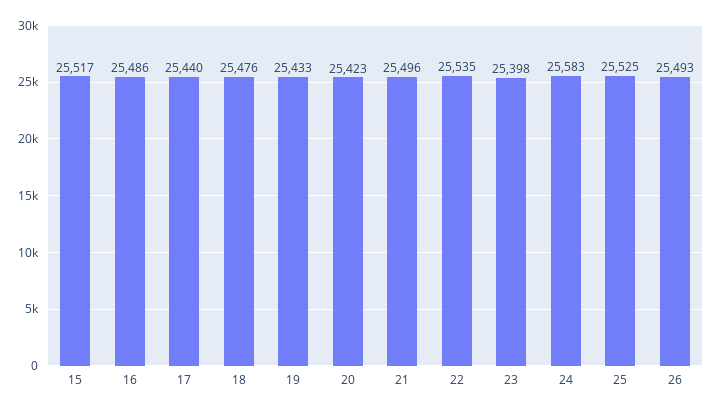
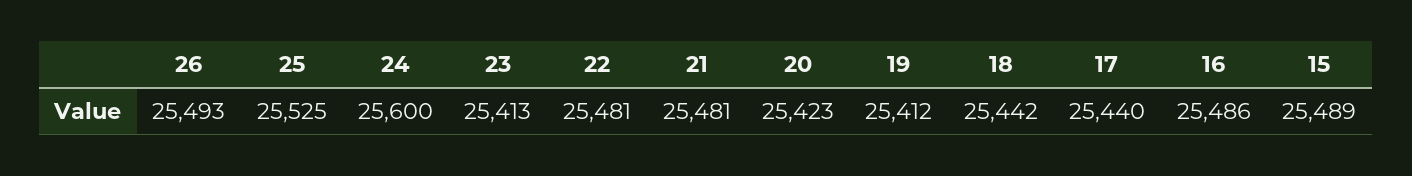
15: 25517 -> 25489
18: 25476 -> 25442
19: 25433 -> 25412
21: 25496 -> 25481
22: 25535 -> 25481
23: 25398 -> 25413
24: 25583 -> 25600

